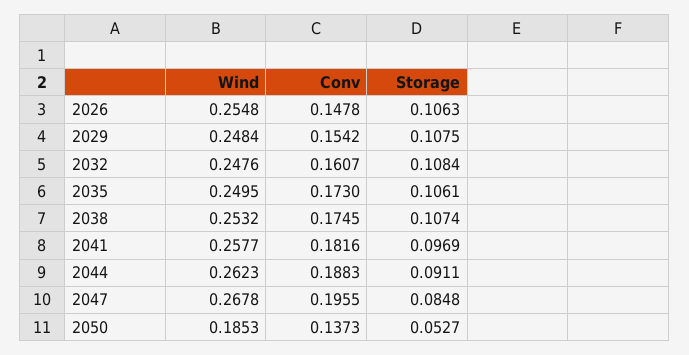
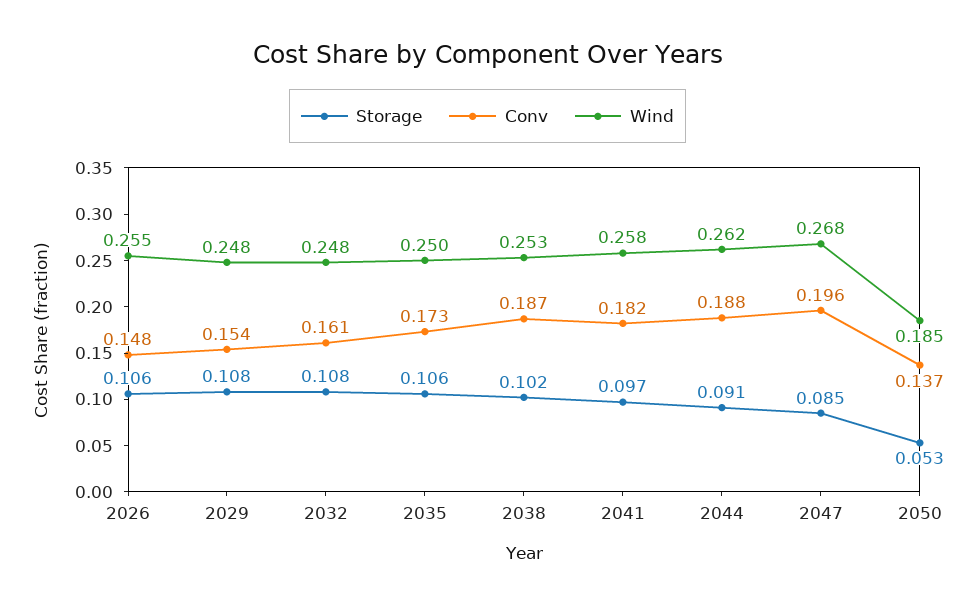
Conv, 2038: 0.1745 -> 0.187
Storage, 2038: 0.1074 -> 0.102

